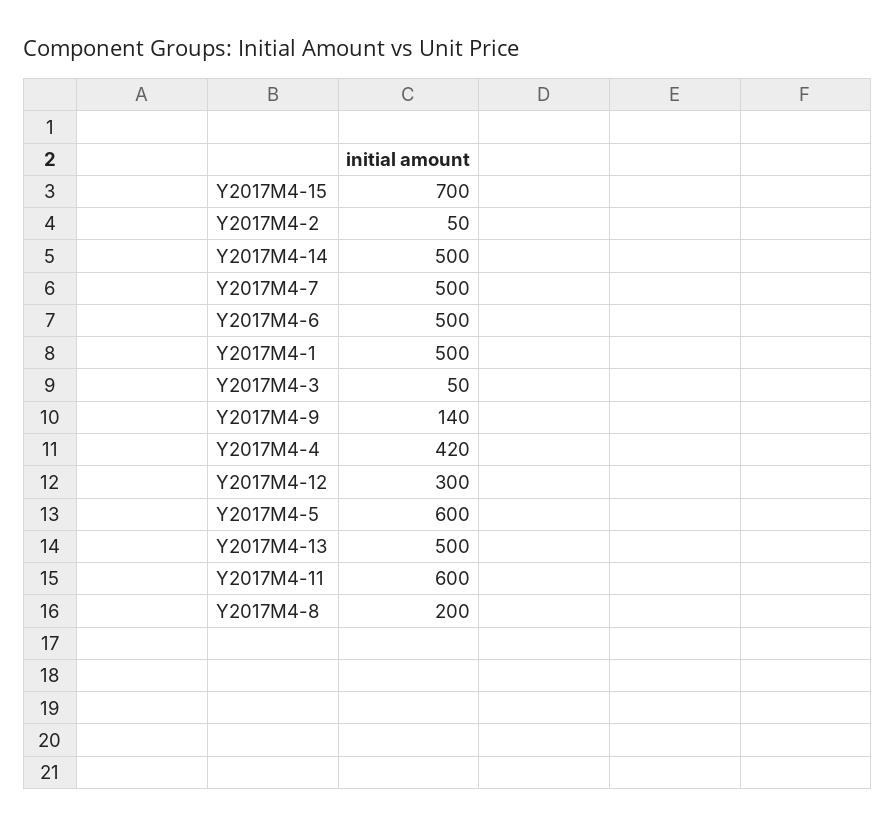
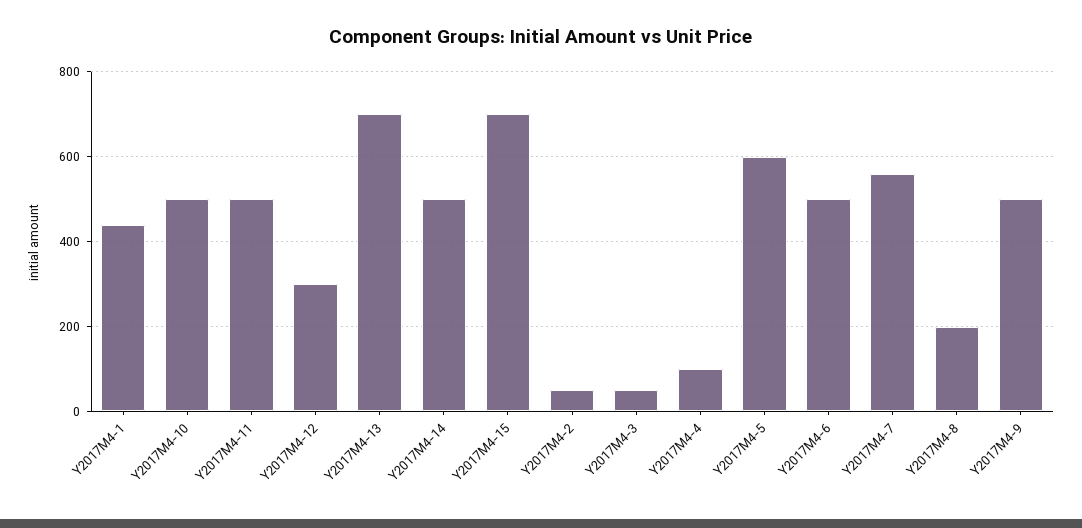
Y2017M4-7: 500 -> 560
Y2017M4-1: 500 -> 440
Y2017M4-9: 140 -> 500
Y2017M4-4: 420 -> 100
Y2017M4-13: 500 -> 700
Y2017M4-11: 600 -> 500
Y2017M4-10: none -> 500

